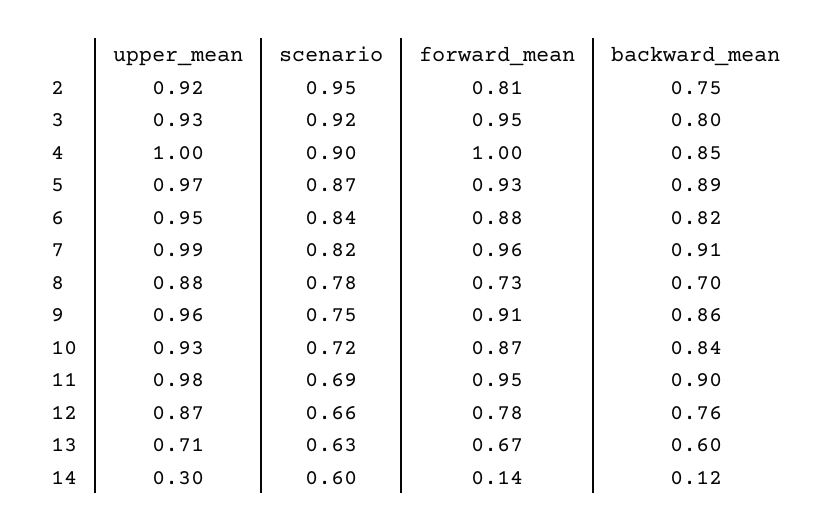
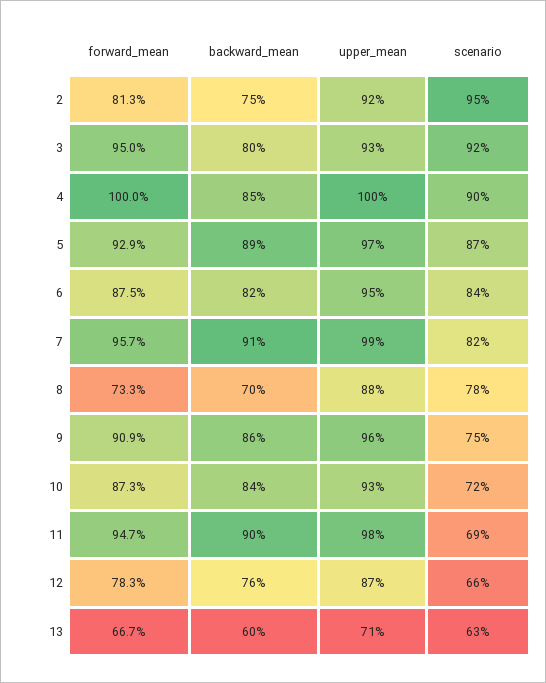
upper_mean, 14: 0.3 -> none
scenario, 14: 0.6 -> none
forward_mean, 14: 0.14 -> none
backward_mean, 14: 0.12 -> none

